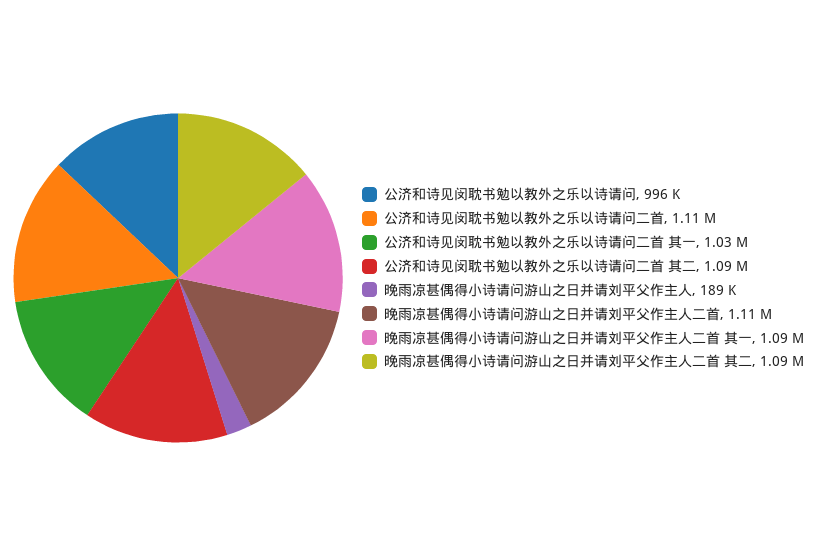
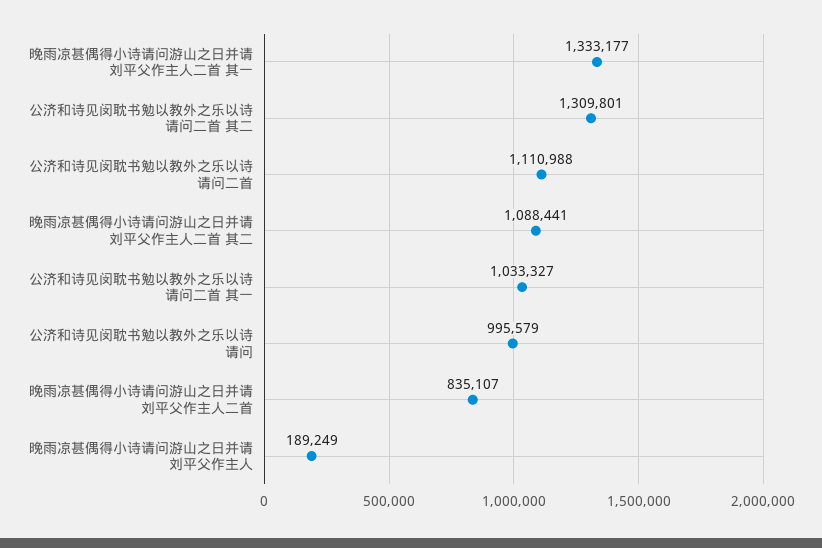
公济和诗见闵耽书勉以教外之乐以诗请问二首 其二: 1090000 -> 1309801
晚雨凉甚偶得小诗请问游山之日并请刘平父作主人二首: 1110000 -> 835107
晚雨凉甚偶得小诗请问游山之日并请刘平父作主人二首 其一: 1090000 -> 1333177

